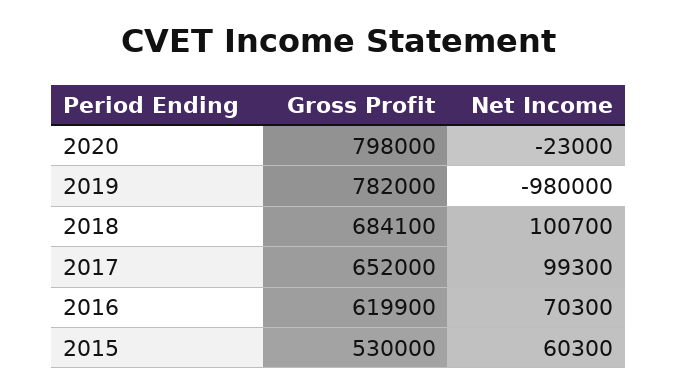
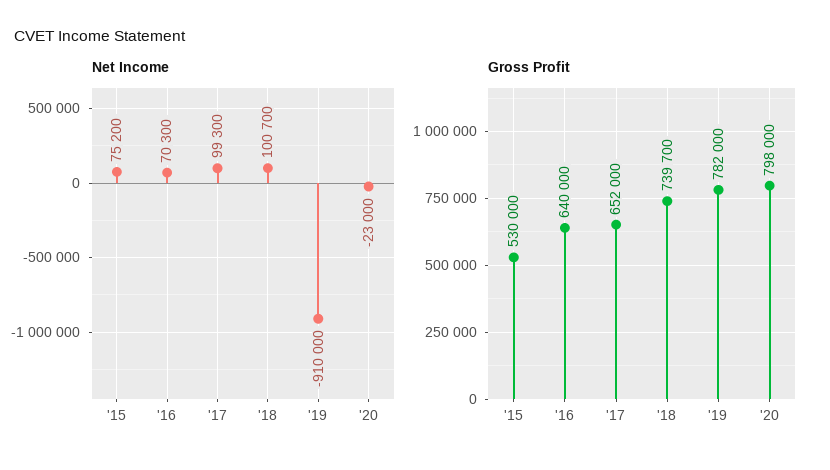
Net Income, 2019: -980000 -> -910000
Gross Profit, 2018: 684100 -> 739700
Gross Profit, 2016: 619900 -> 640000
Net Income, 2015: 60300 -> 75200

